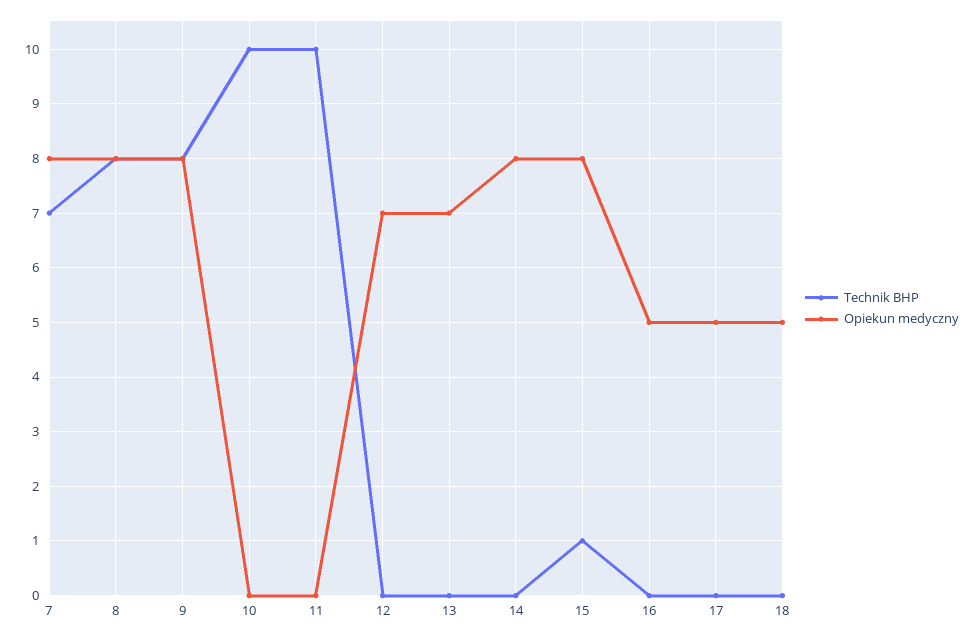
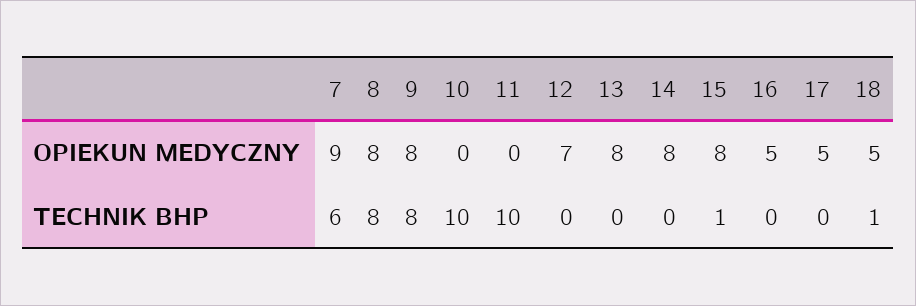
Technik BHP, 7: 7 -> 6
Opiekun medyczny, 7: 8 -> 9
Opiekun medyczny, 13: 7 -> 8
Technik BHP, 18: 0 -> 1

